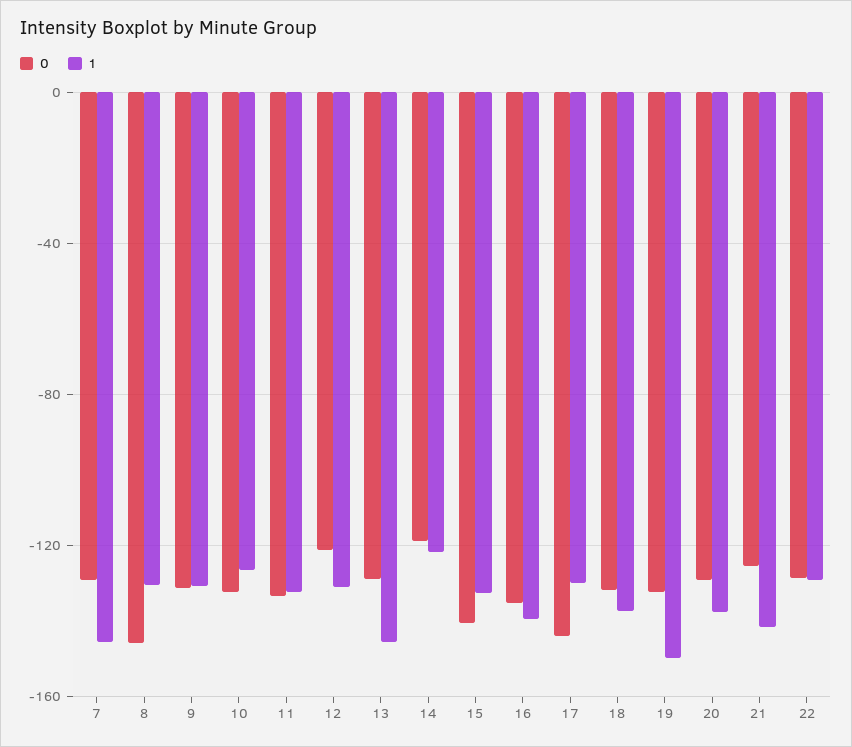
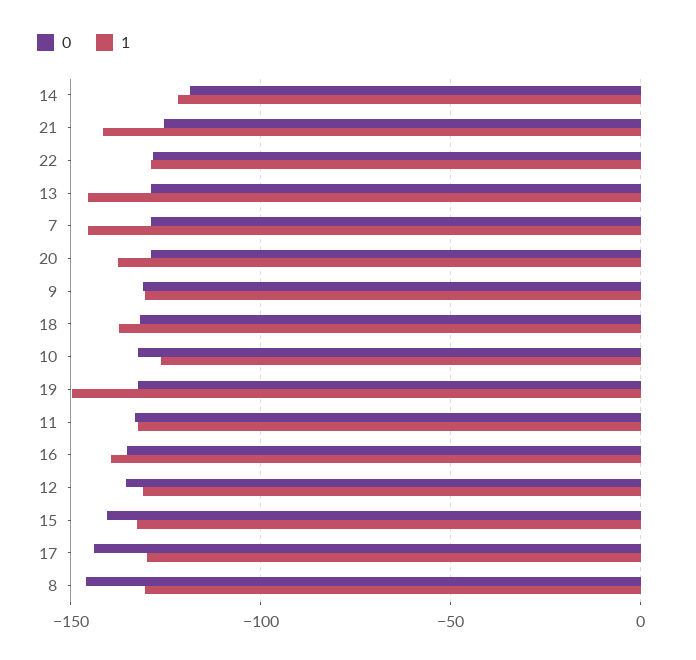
0, 12: -120 -> -135

